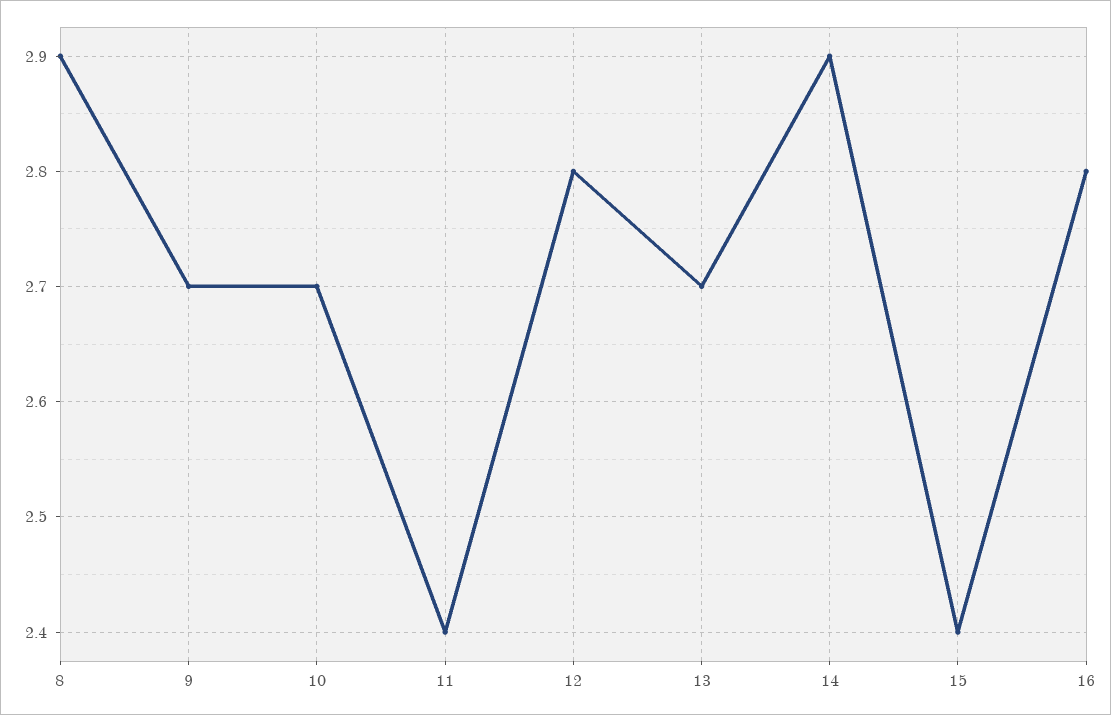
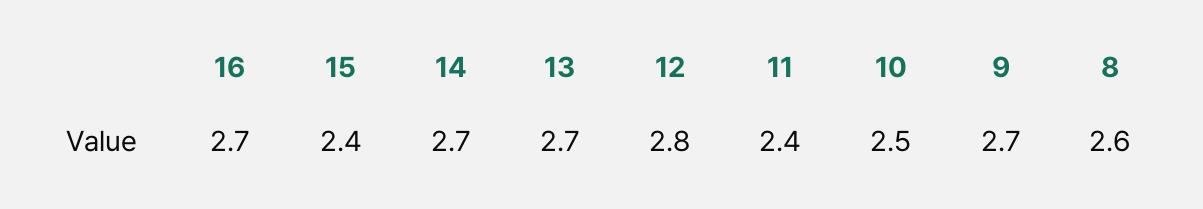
8: 2.9 -> 2.6
10: 2.7 -> 2.5
14: 2.9 -> 2.7
16: 2.8 -> 2.7

